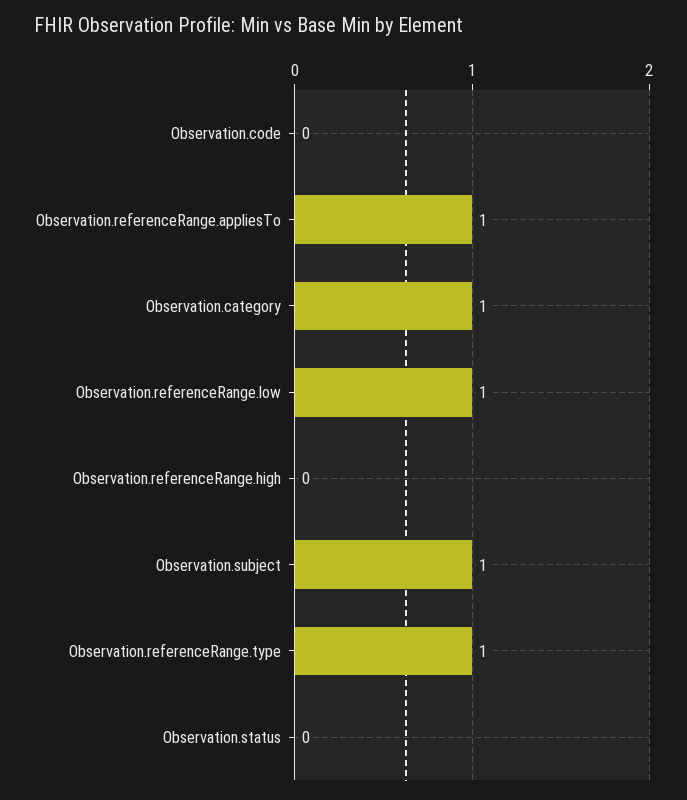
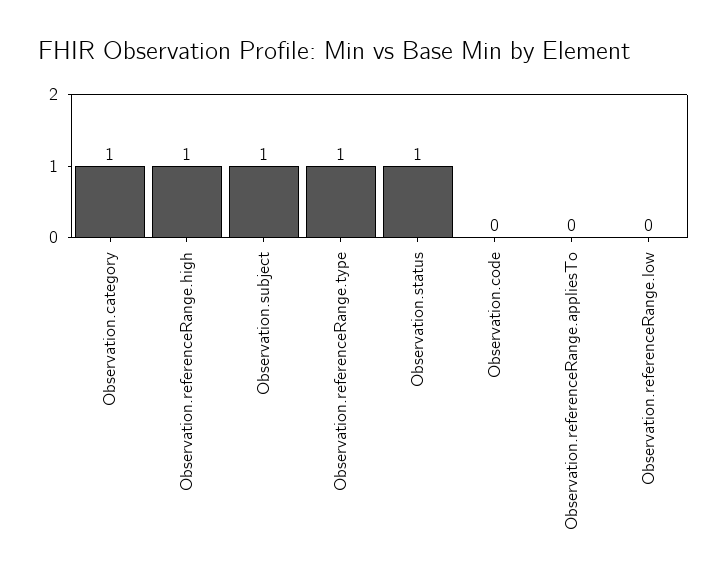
Observation.referenceRange.appliesTo: 1 -> 0
Observation.referenceRange.low: 1 -> 0
Observation.referenceRange.high: 0 -> 1
Observation.status: 0 -> 1

